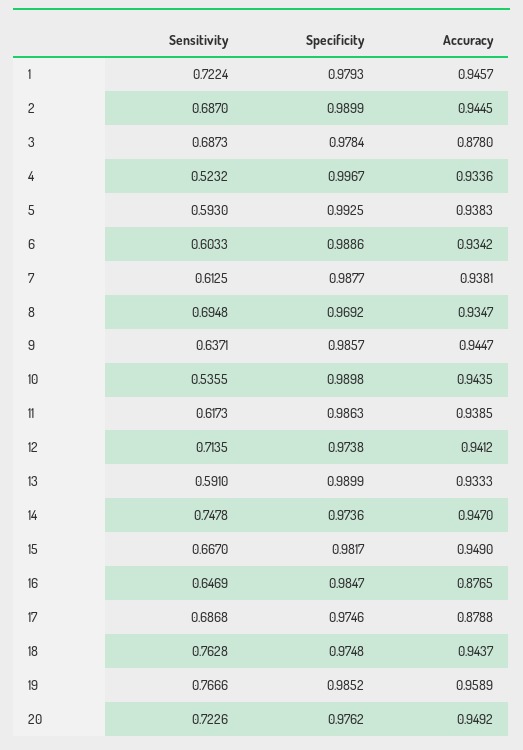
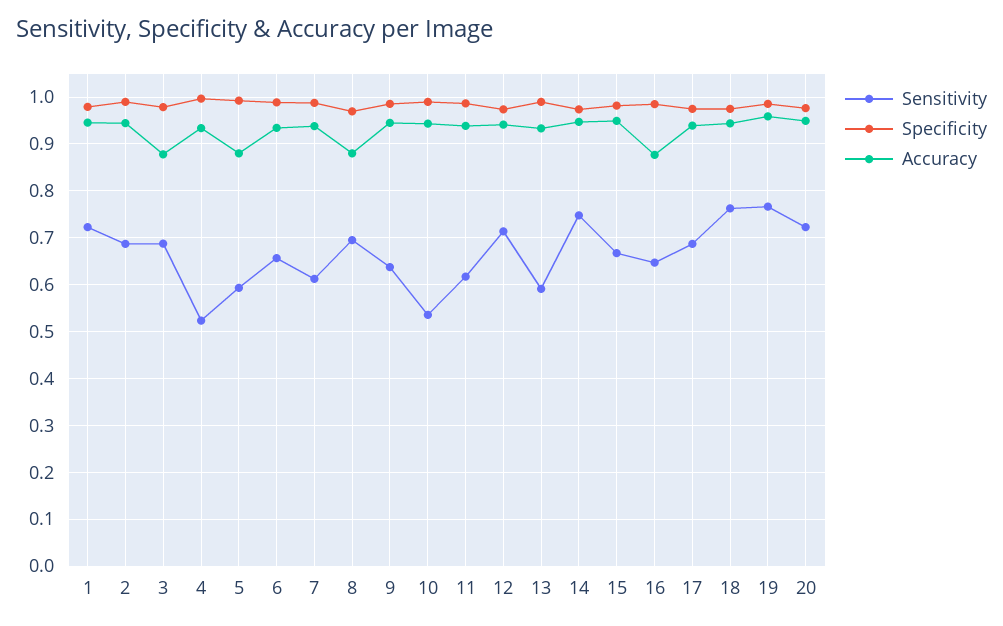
Accuracy, 5: 0.9383 -> 0.88
Sensitivity, 6: 0.6033 -> 0.66
Accuracy, 8: 0.9347 -> 0.88
Accuracy, 17: 0.8788 -> 0.94

